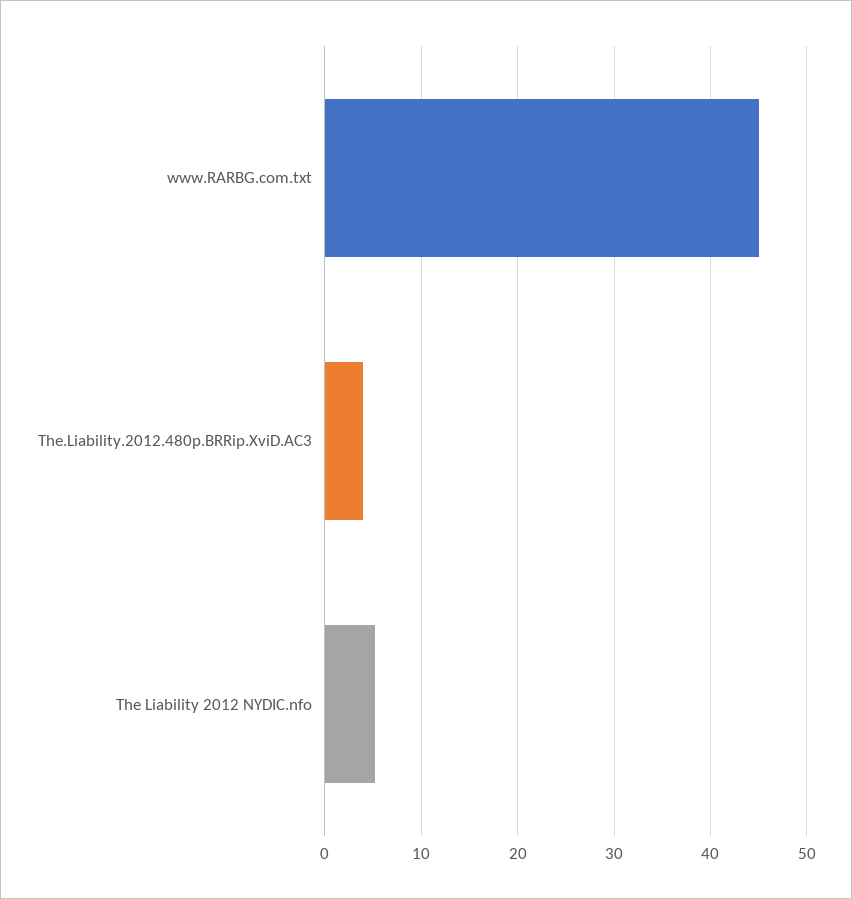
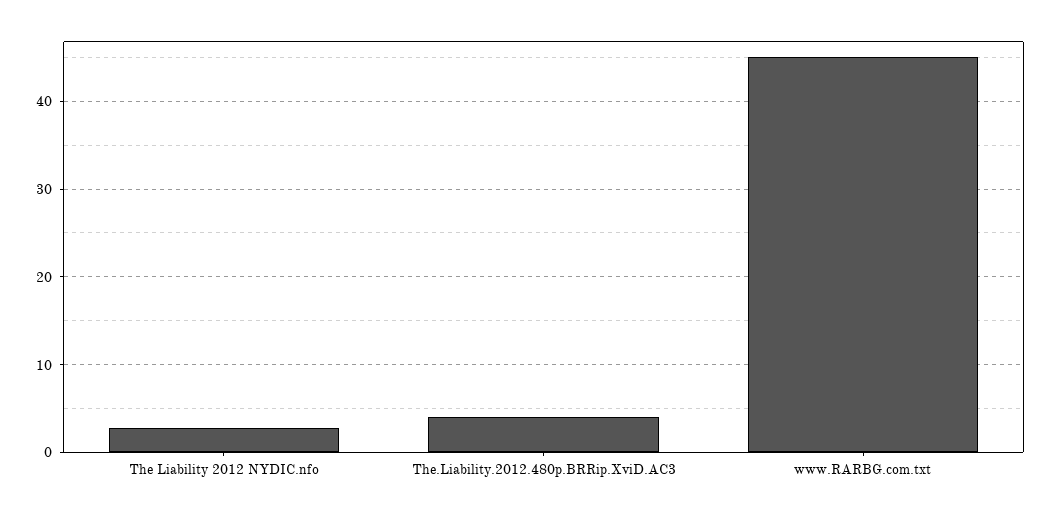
The Liability 2012 NYDIC.nfo: 5 -> 3

